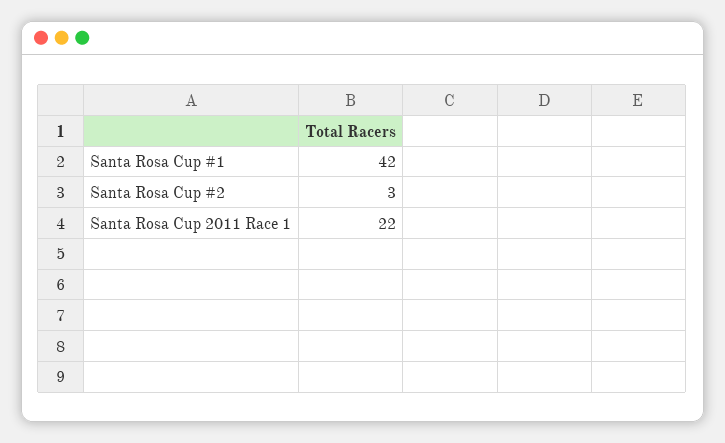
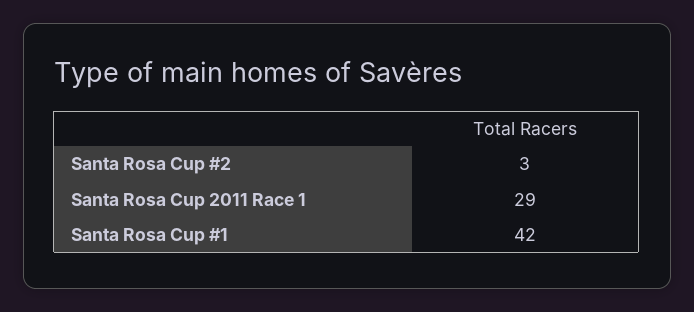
Santa Rosa Cup 2011 Race 1: 22 -> 29

